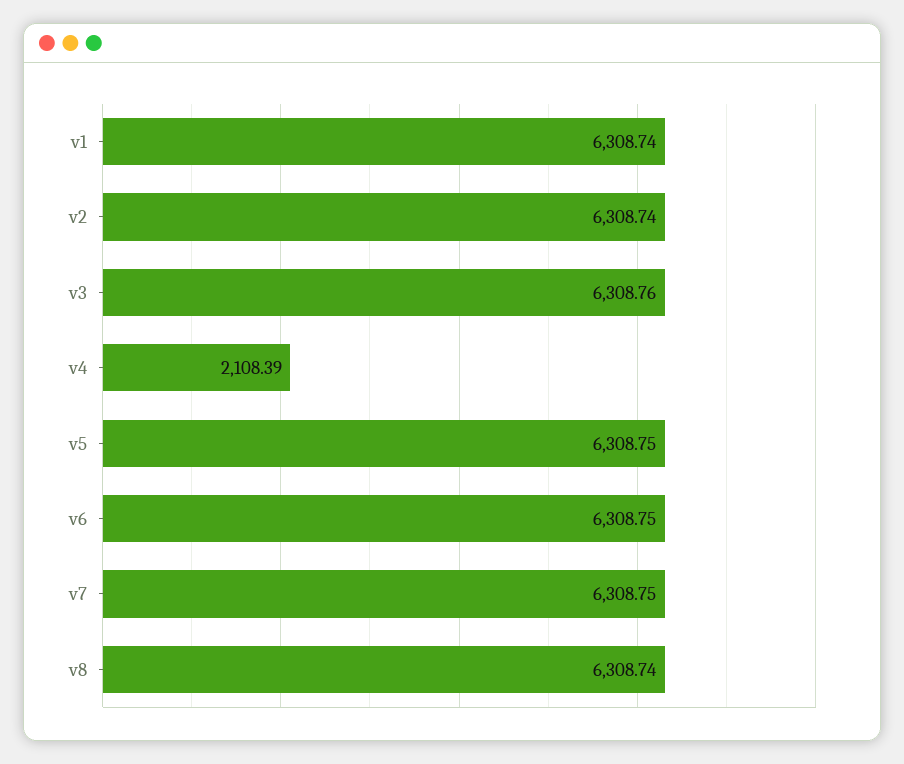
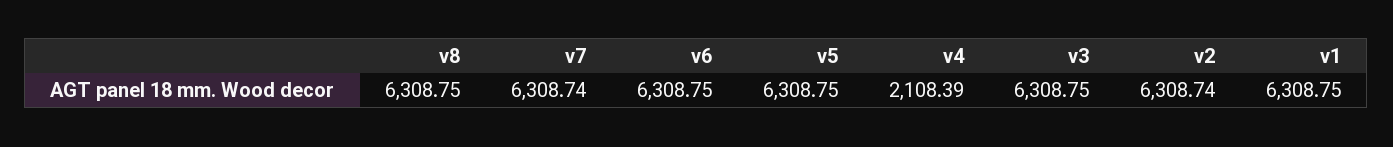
v1: 6308.74 -> 6308.75
v3: 6308.76 -> 6308.75
v7: 6308.75 -> 6308.74
v8: 6308.74 -> 6308.75

